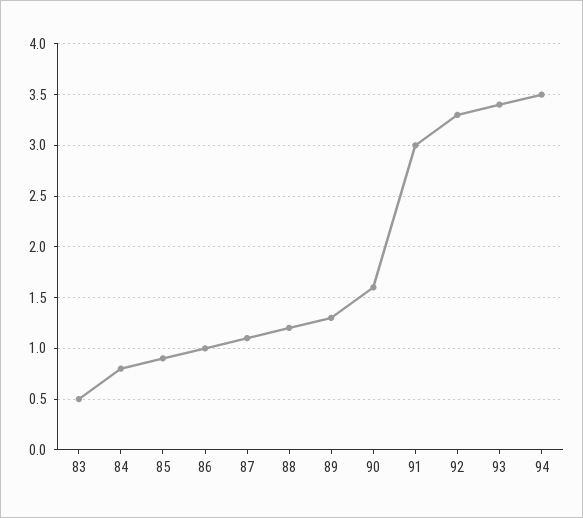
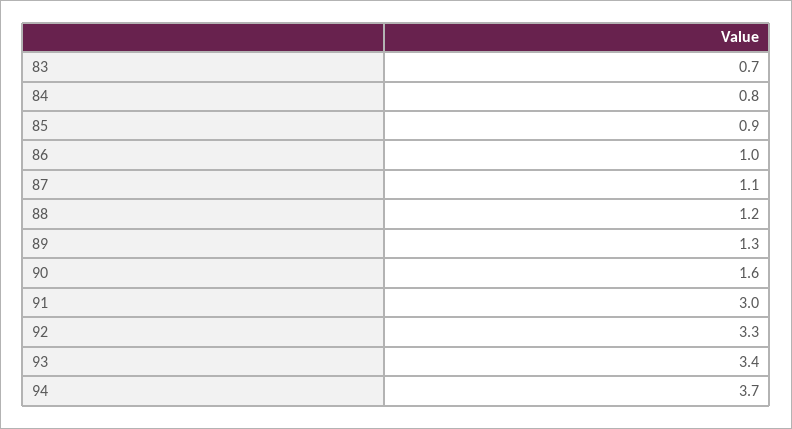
83: 0.5 -> 0.7
94: 3.5 -> 3.7

